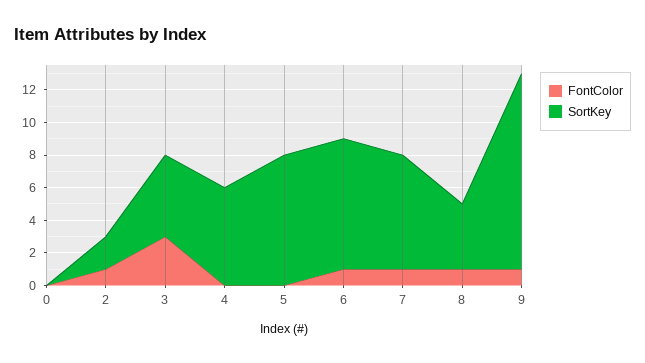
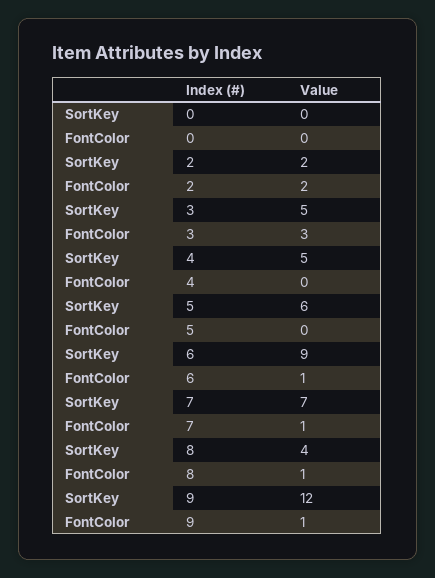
FontColor, 2: 1 -> 2
SortKey, 4: 6 -> 5
SortKey, 5: 8 -> 6
SortKey, 6: 8 -> 9

